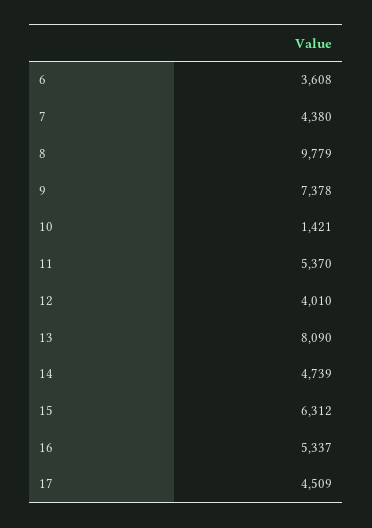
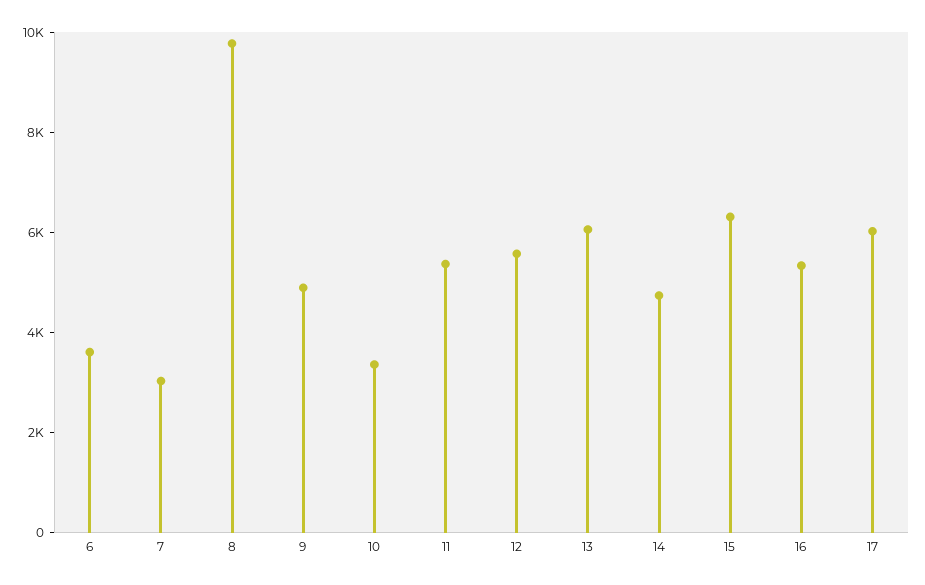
7: 4380 -> 3000
9: 7378 -> 5000
10: 1421 -> 3500
12: 4010 -> 5500
13: 8090 -> 6000
17: 4509 -> 6000

